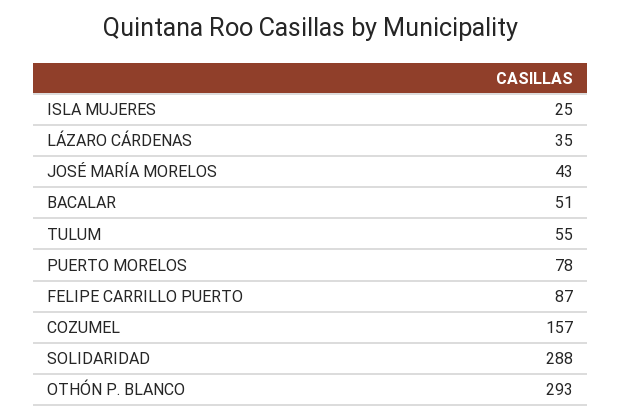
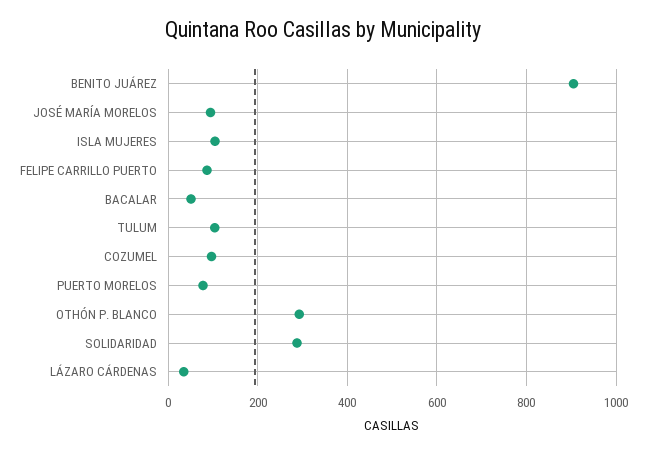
ISLA MUJERES: 25 -> 100
JOSÉ MARÍA MORELOS: 43 -> 100
TULUM: 55 -> 100
COZUMEL: 157 -> 100
BENITO JUÁREZ: none -> 900

